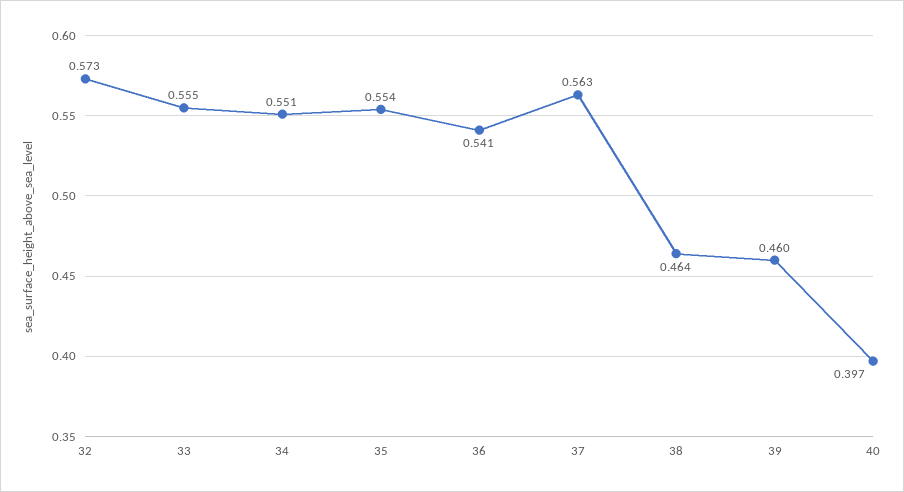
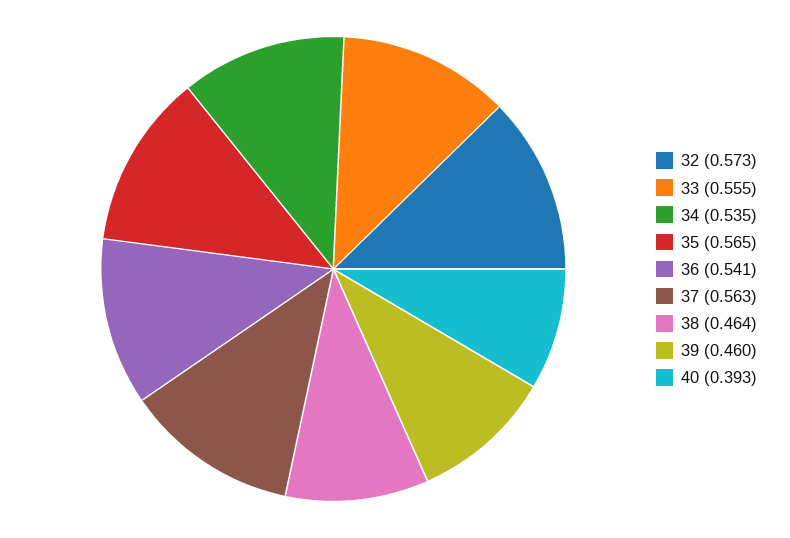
34: 0.551 -> 0.535
35: 0.554 -> 0.565
40: 0.397 -> 0.393

